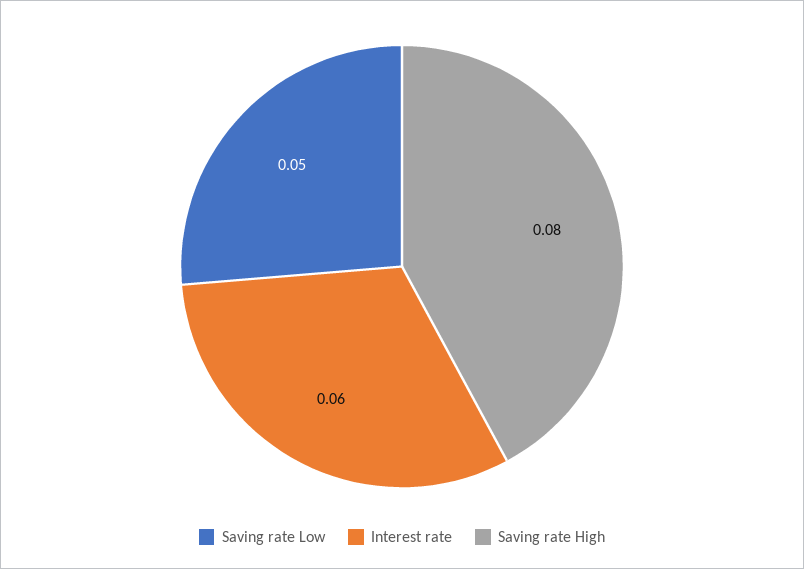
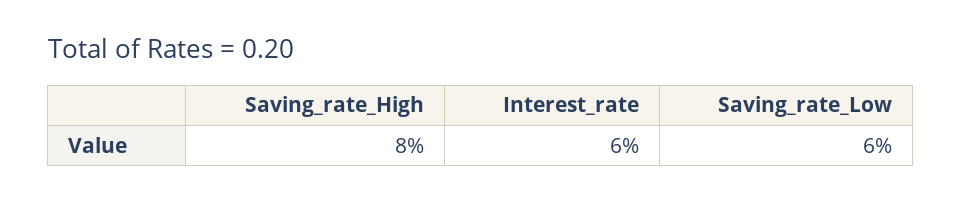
Saving rate Low: 0.05 -> 0.06

